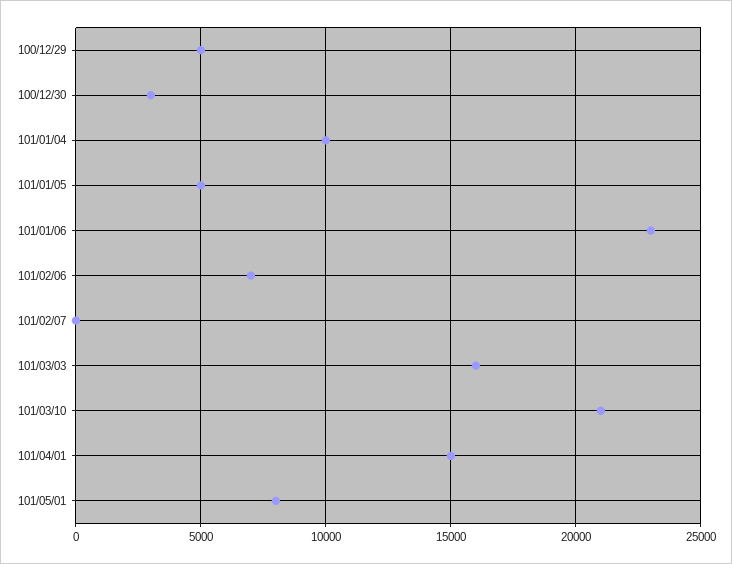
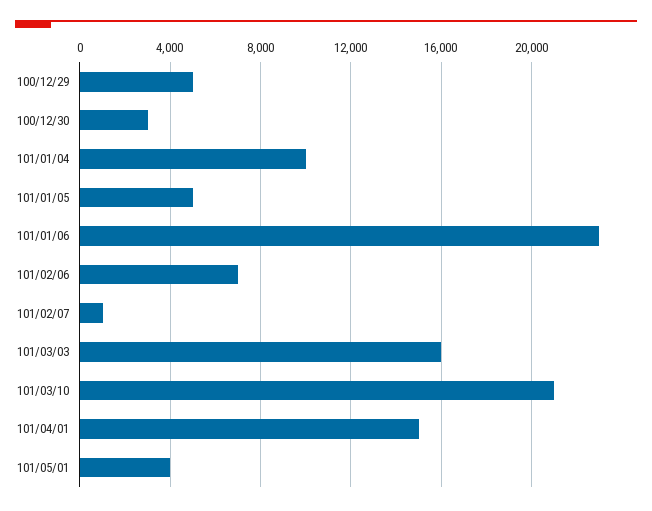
101/02/07: 0 -> 1000
101/05/01: 8000 -> 4000

